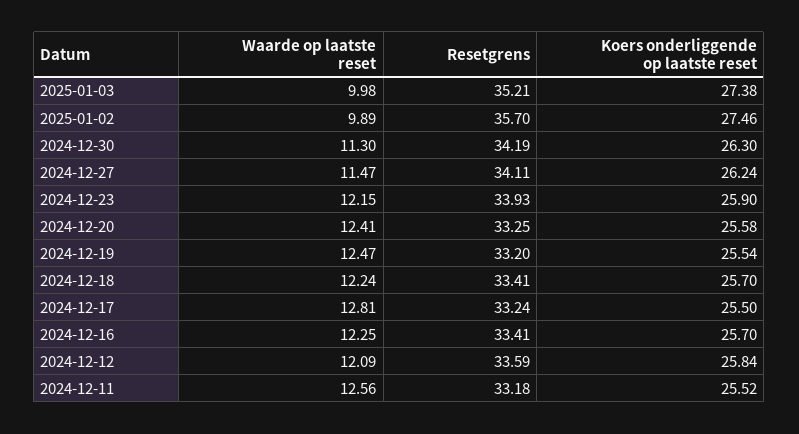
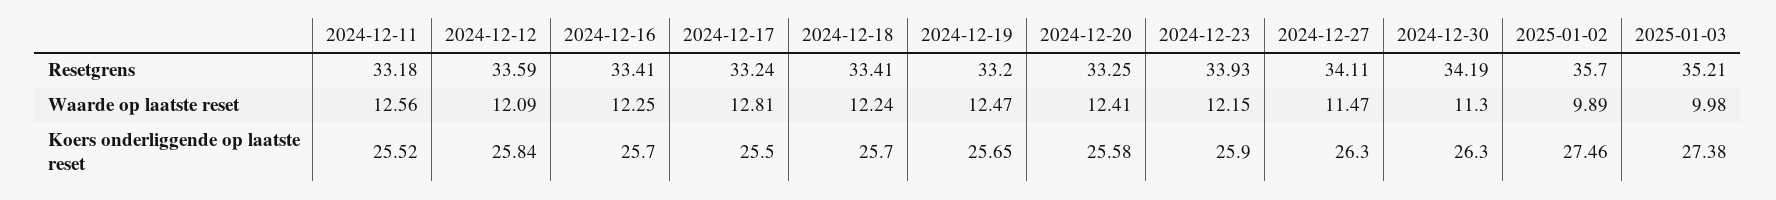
Koers onderliggende op laatste reset, 2024-12-27: 26.24 -> 26.3
Koers onderliggende op laatste reset, 2024-12-19: 25.54 -> 25.65

